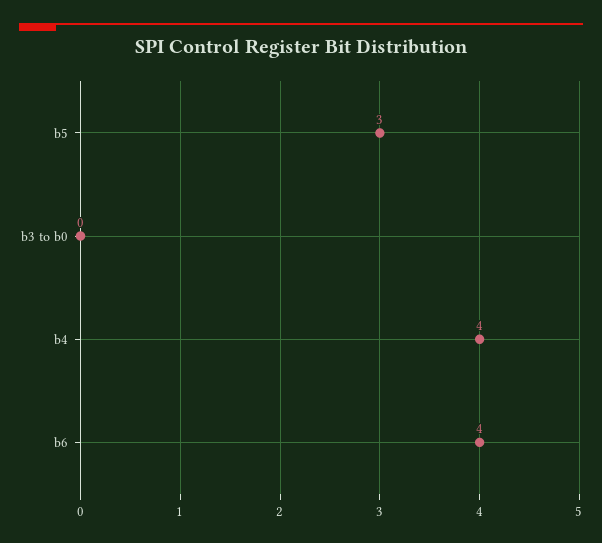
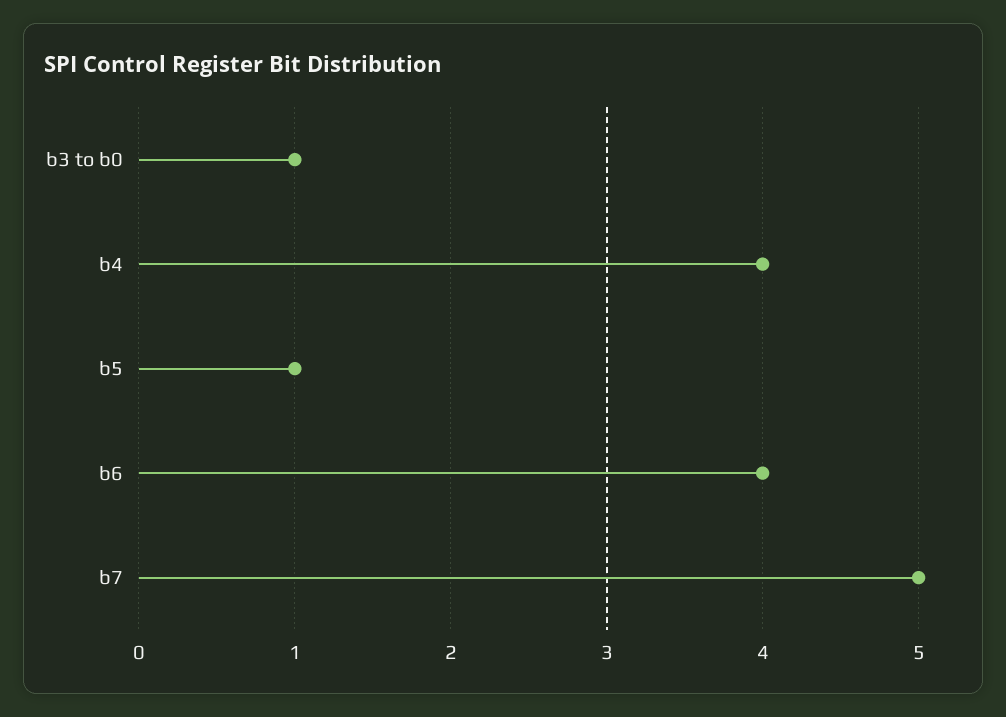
b5: 3 -> 1
b3 to b0: 0 -> 1
b7: none -> 5

